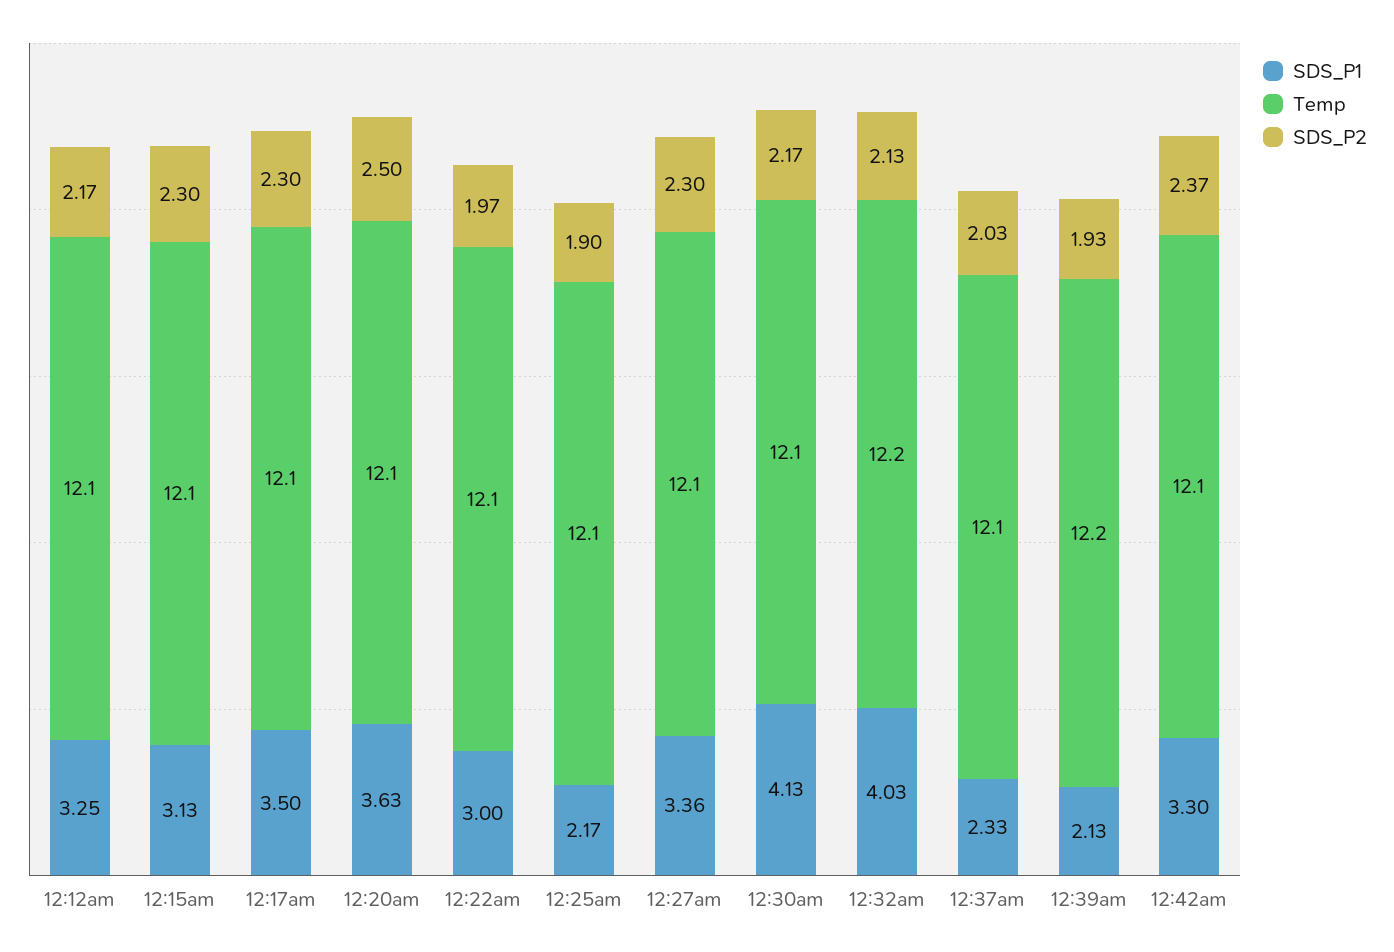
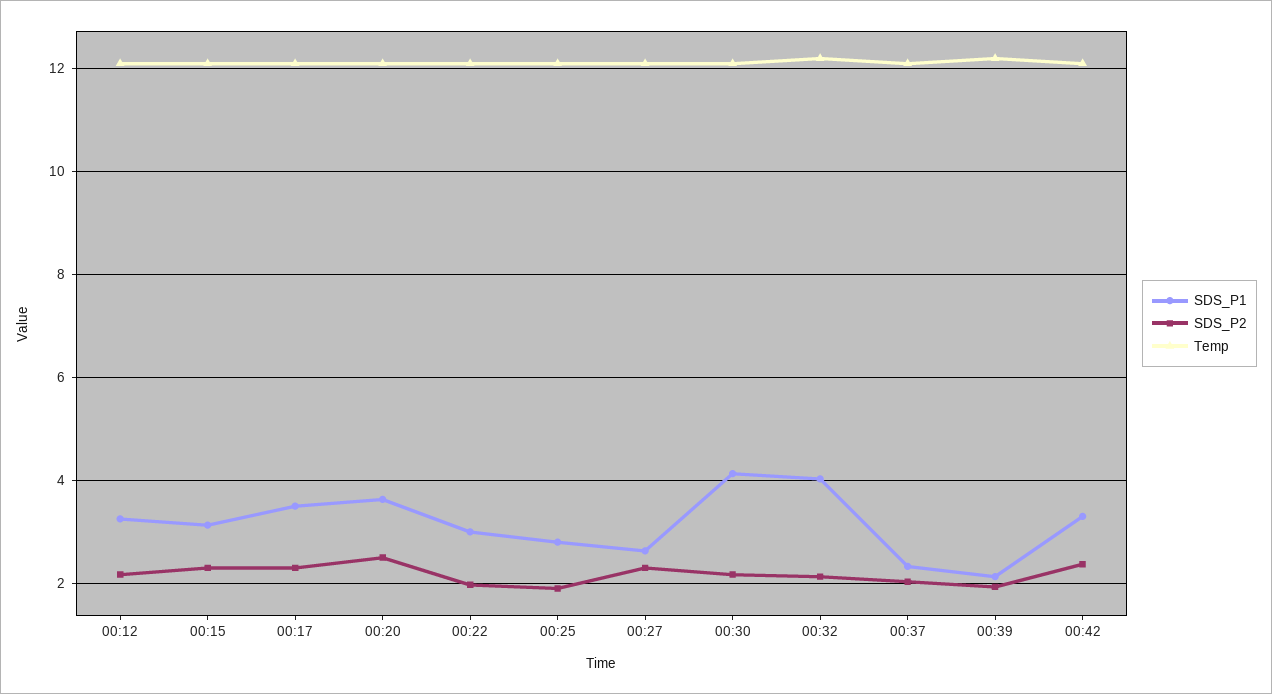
SDS_P1, 12:25am: 2.17 -> 2.8
SDS_P1, 12:27am: 3.36 -> 2.6

